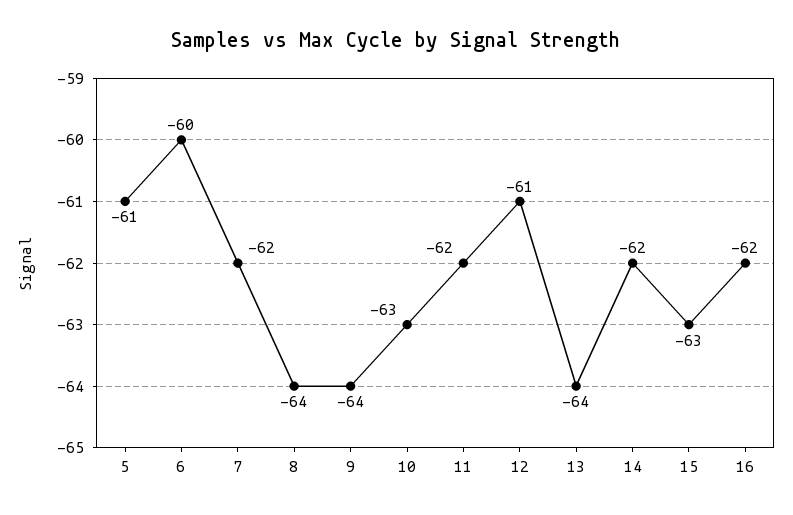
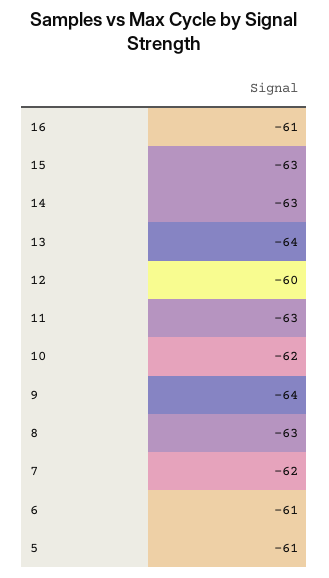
6: -60 -> -61
8: -64 -> -63
10: -63 -> -62
11: -62 -> -63
12: -61 -> -60
14: -62 -> -63
16: -62 -> -61

